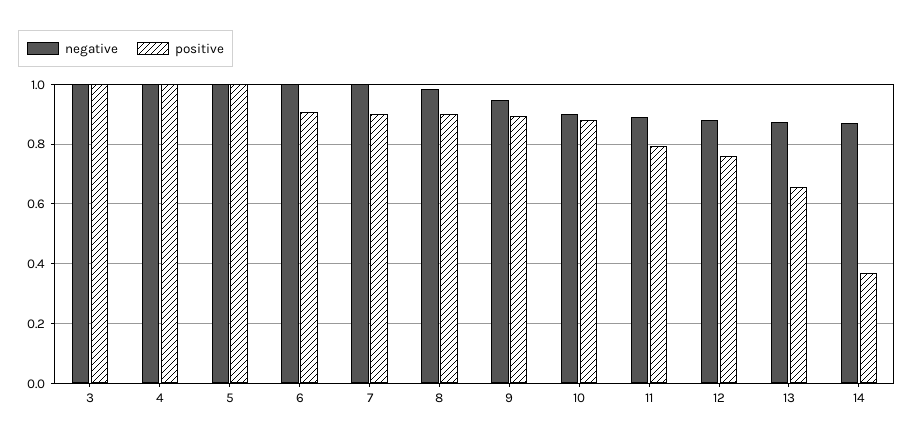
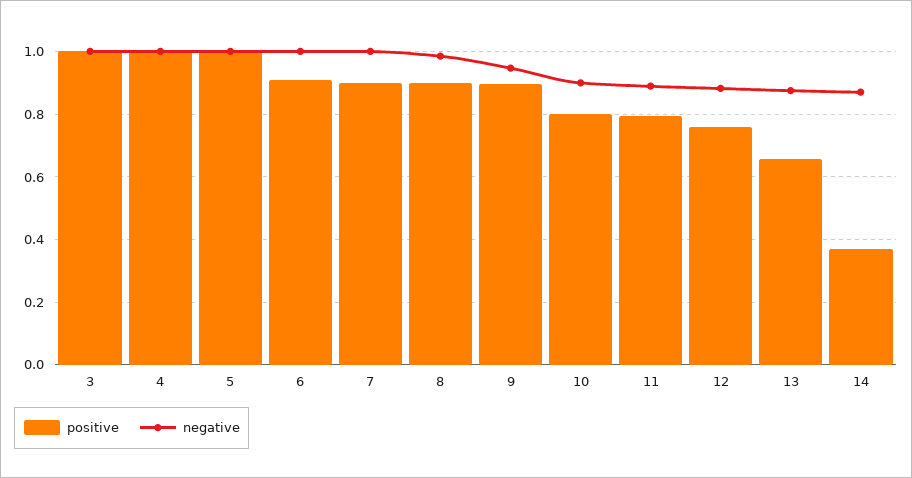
positive, 10: 0.875 -> 0.8

